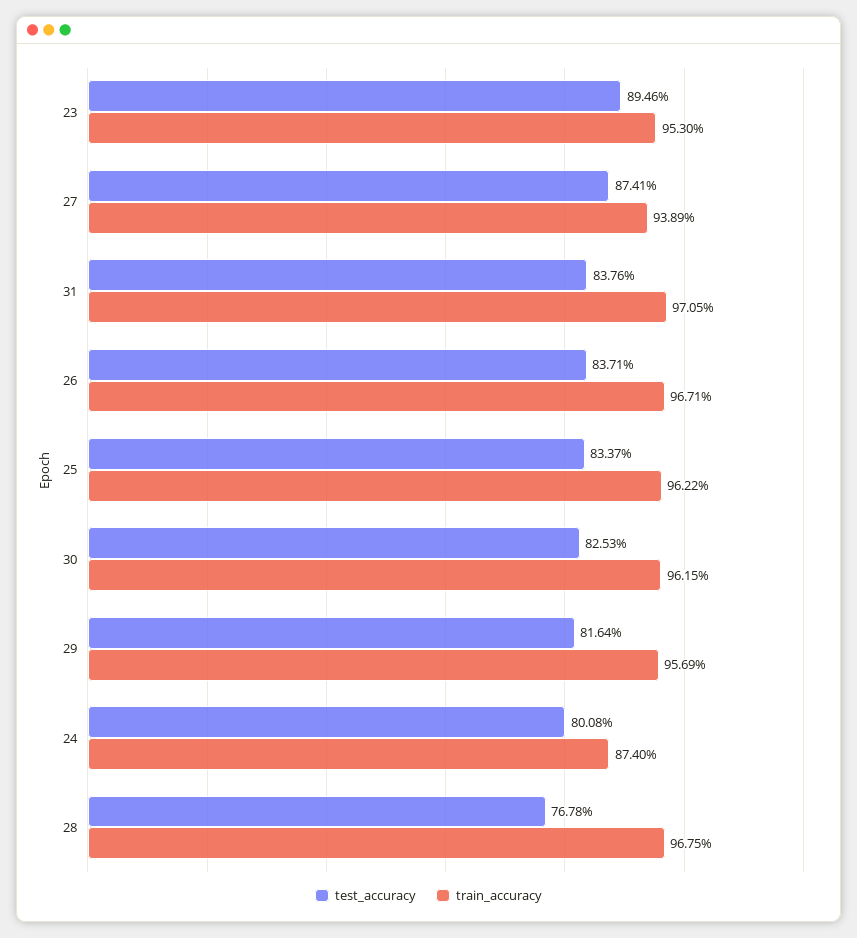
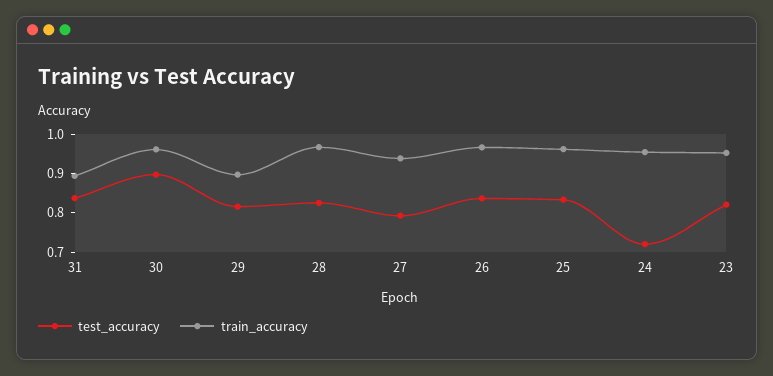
test_accuracy, 23: 0.8946 -> 0.825
test_accuracy, 27: 0.8741 -> 0.8
train_accuracy, 31: 0.9705 -> 0.9
test_accuracy, 30: 0.8253 -> 0.9
train_accuracy, 29: 0.9569 -> 0.9
test_accuracy, 24: 0.8008 -> 0.725
train_accuracy, 24: 0.874 -> 0.95
test_accuracy, 28: 0.7678 -> 0.825

